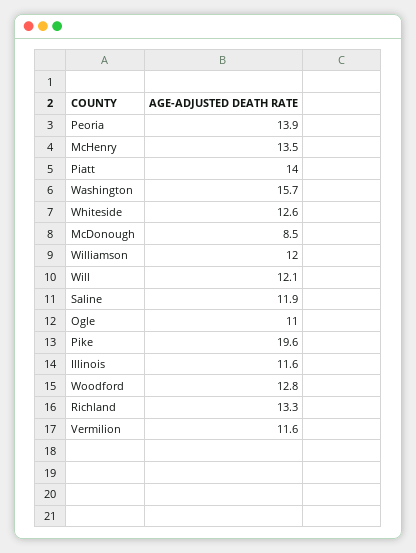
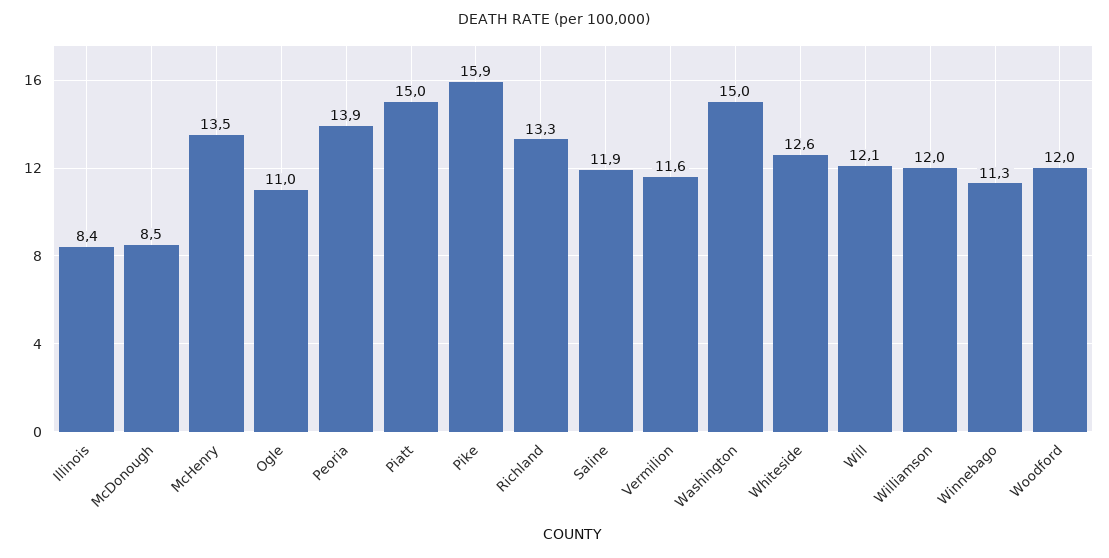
Piatt: 14 -> 15
Washington: 15.7 -> 15
Pike: 19.6 -> 15.9
Illinois: 11.6 -> 8.4
Woodford: 12.8 -> 12
Winnebago: none -> 11.3

